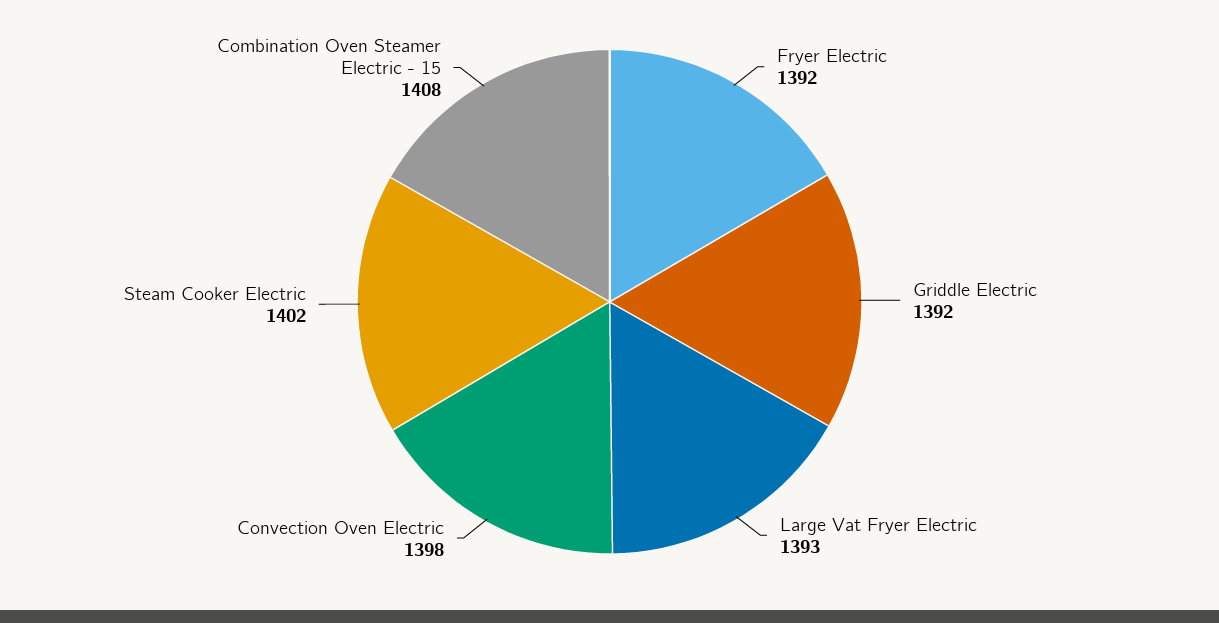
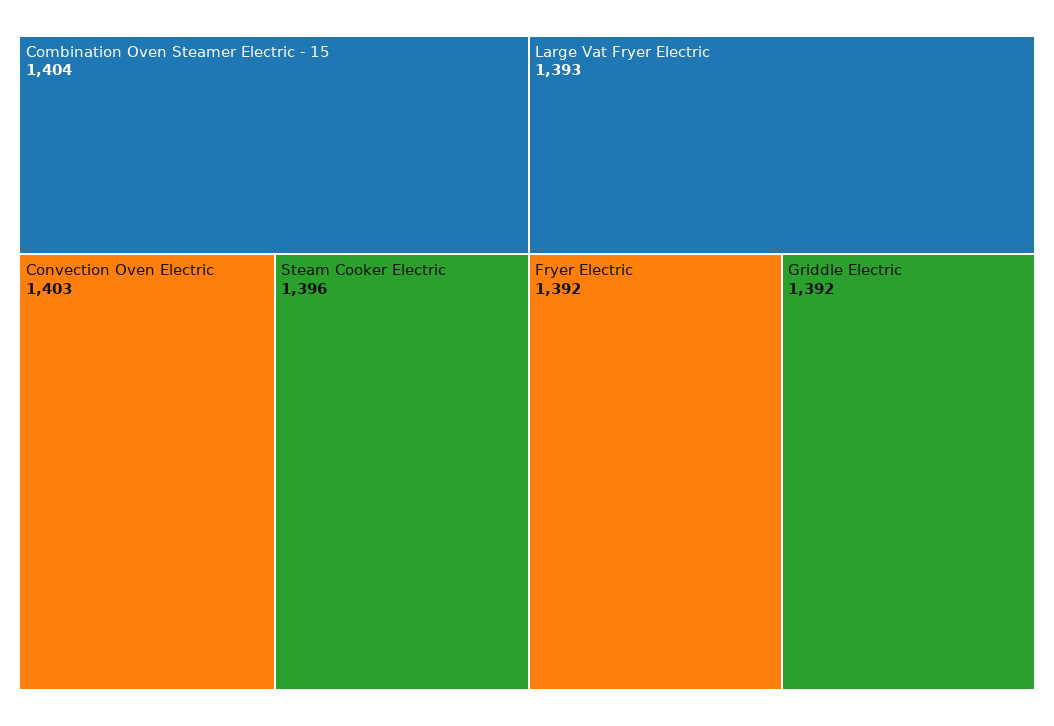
Convection Oven Electric: 1398 -> 1403
Steam Cooker Electric: 1402 -> 1396
Combination Oven Steamer Electric - 15: 1408 -> 1404

